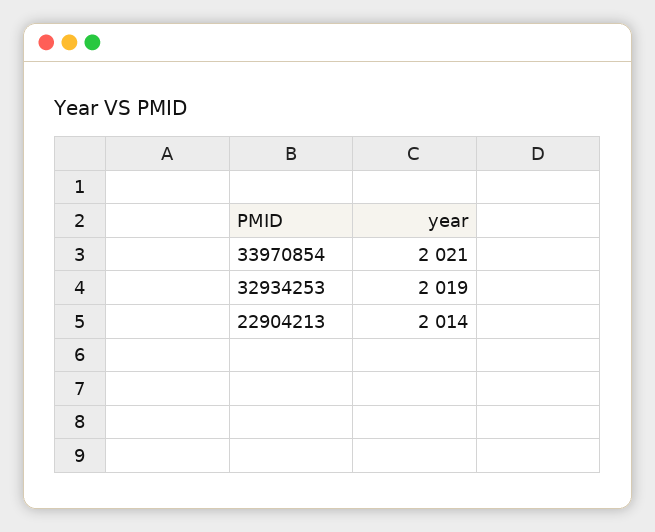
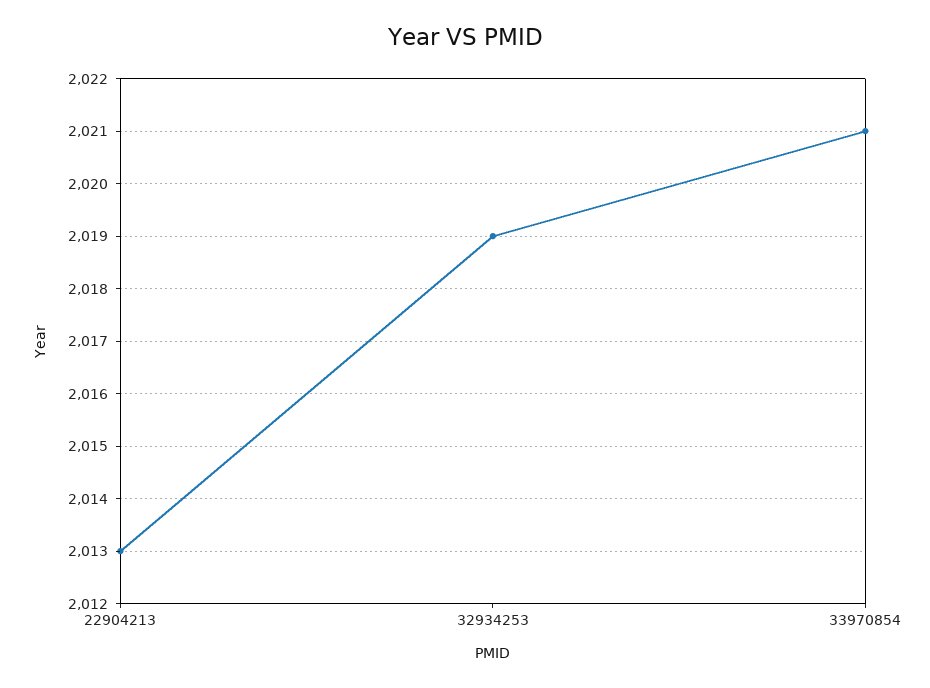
22904213: 2014 -> 2013

